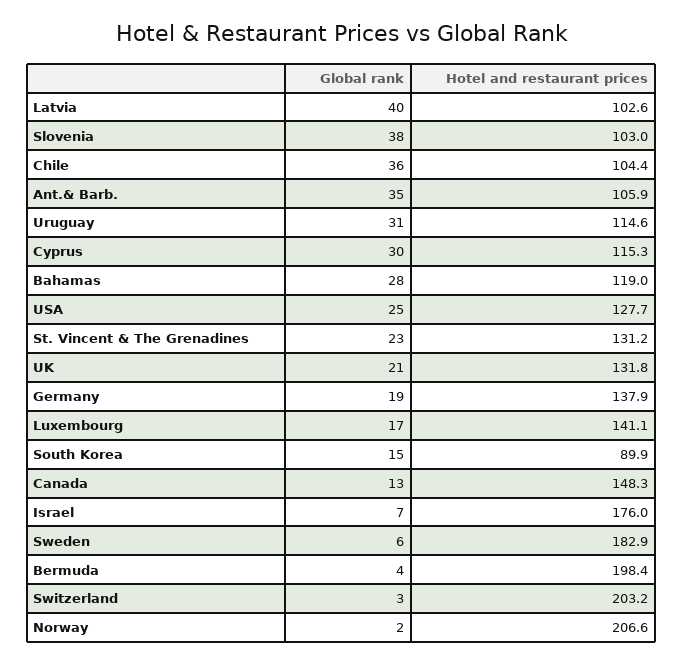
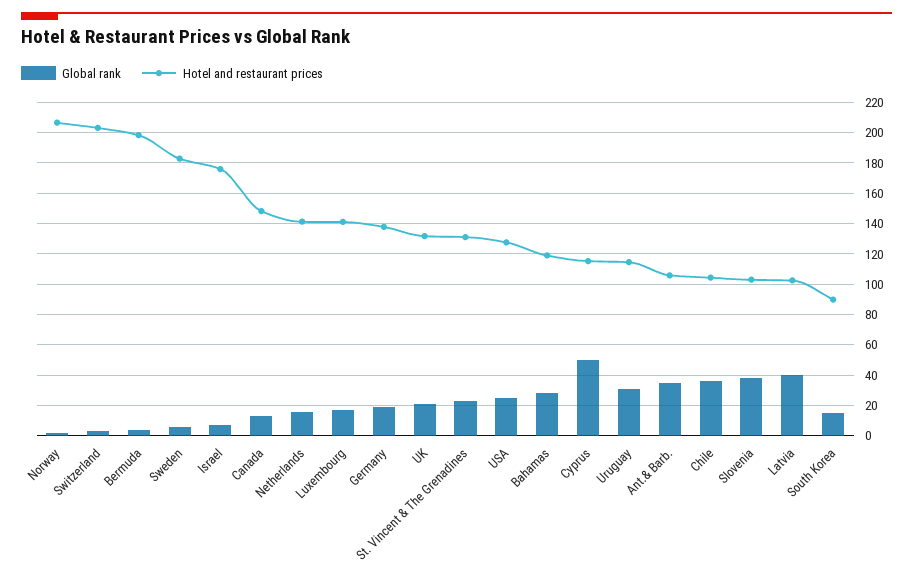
Global rank, Cyprus: 30 -> 50
Global rank, Netherlands: none -> 15
Hotel and restaurant prices, Netherlands: none -> 140

